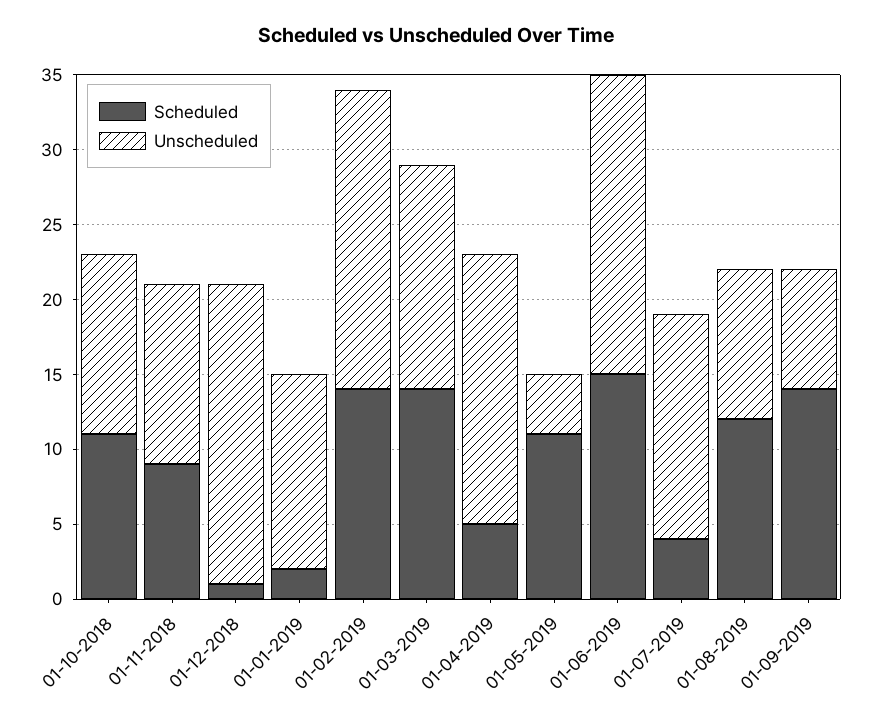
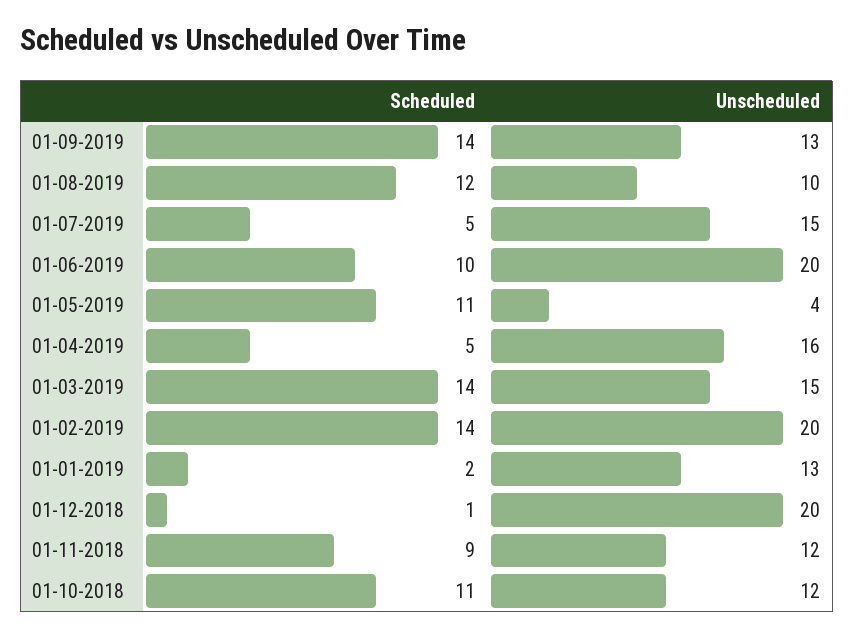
Unscheduled, 01-04-2019: 18 -> 16
Scheduled, 01-06-2019: 15 -> 10
Scheduled, 01-07-2019: 4 -> 5
Unscheduled, 01-09-2019: 8 -> 13

